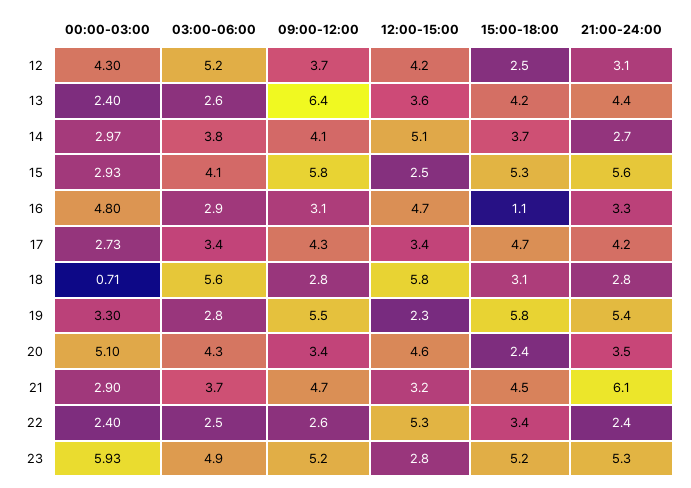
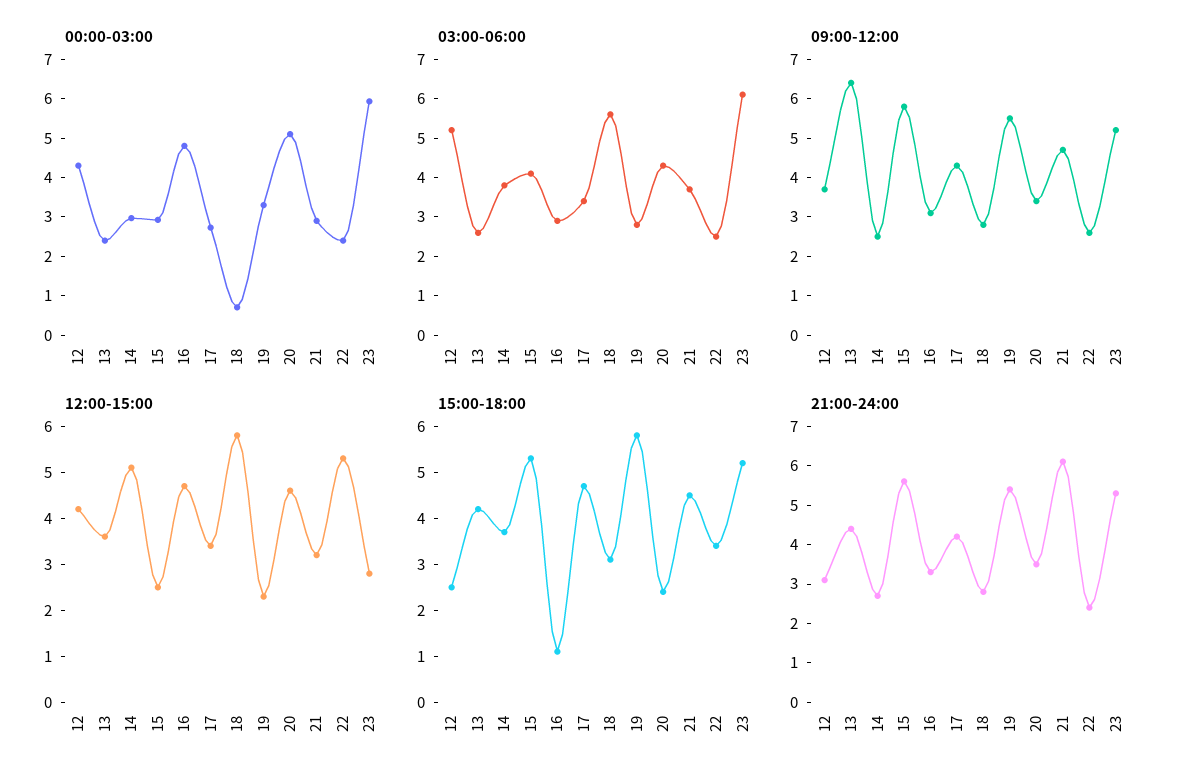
09:00-12:00, 14: 4.1 -> 2.5
03:00-06:00, 23: 4.9 -> 6

